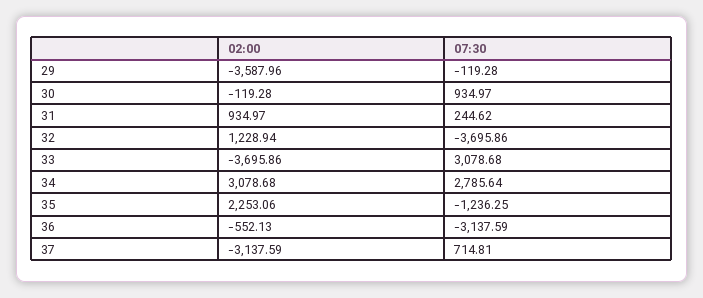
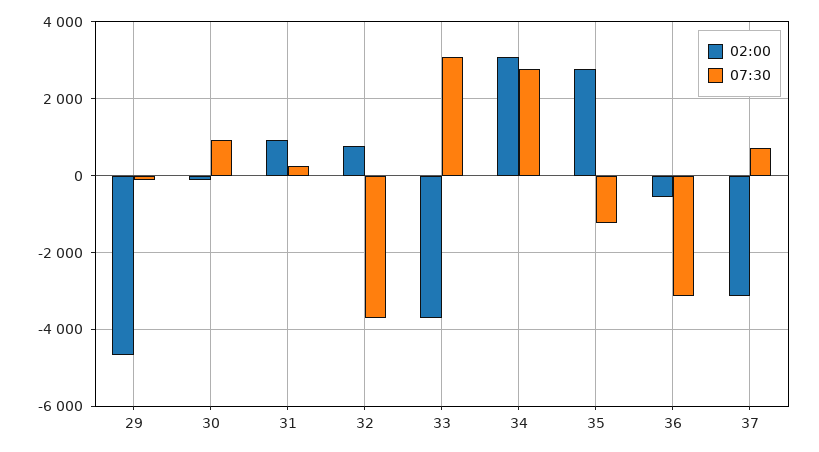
02:00, 29: -3587.96 -> -4600
02:00, 32: 1228.94 -> 800
02:00, 35: 2253.06 -> 2800

